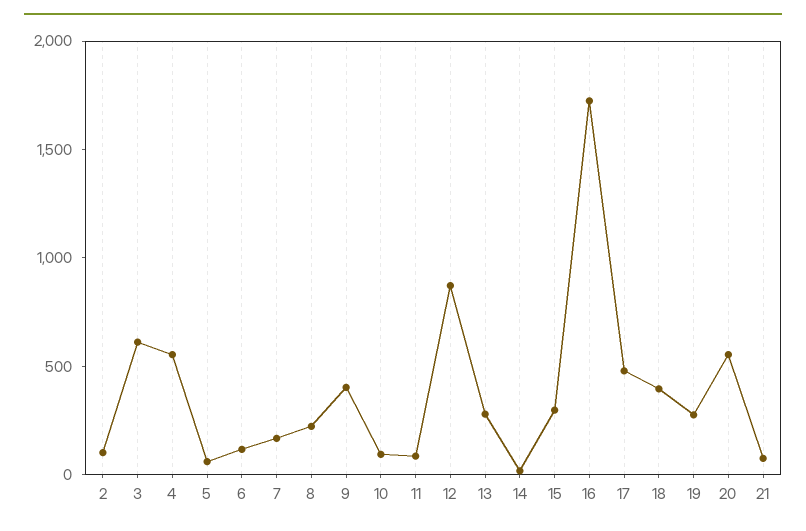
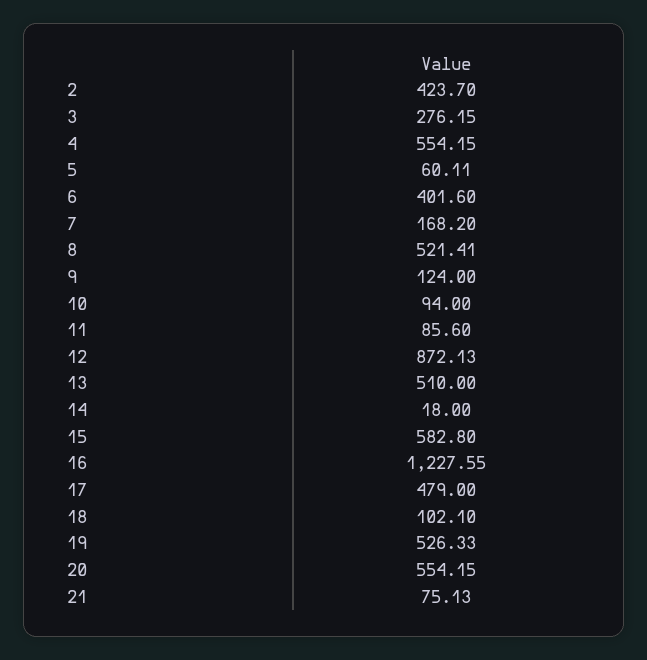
2: 100 -> 423.7
3: 600 -> 276.15
6: 100 -> 401.6
8: 200 -> 521.41
9: 400 -> 124
13: 300 -> 510
15: 300 -> 582.8
16: 1700 -> 1227.55
18: 400 -> 102.1
19: 300 -> 526.33

